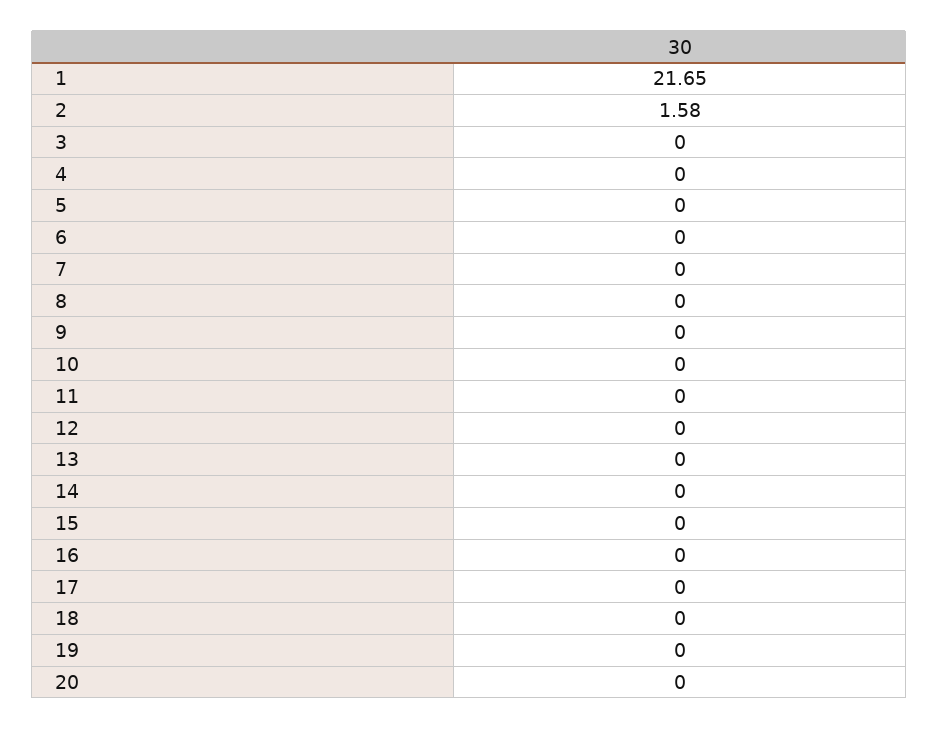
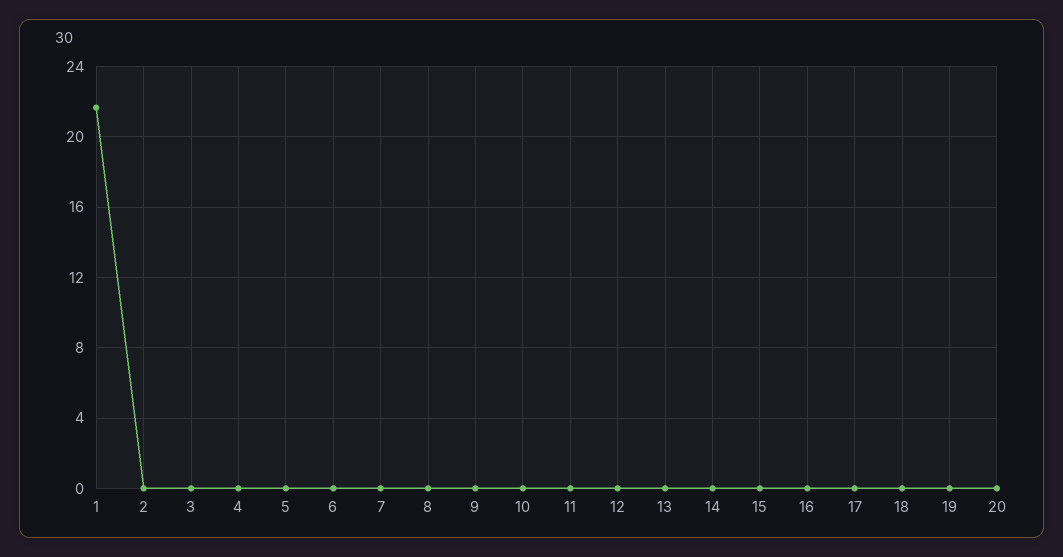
2: 1.58 -> 0

